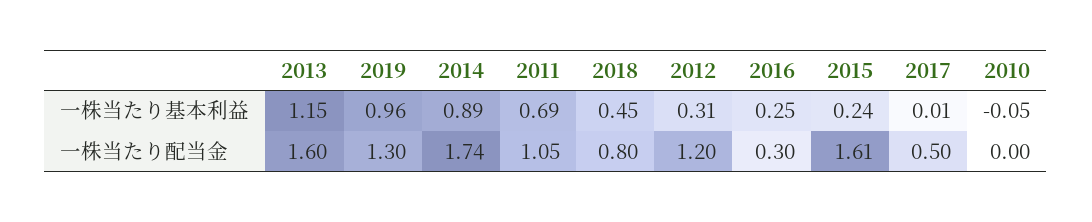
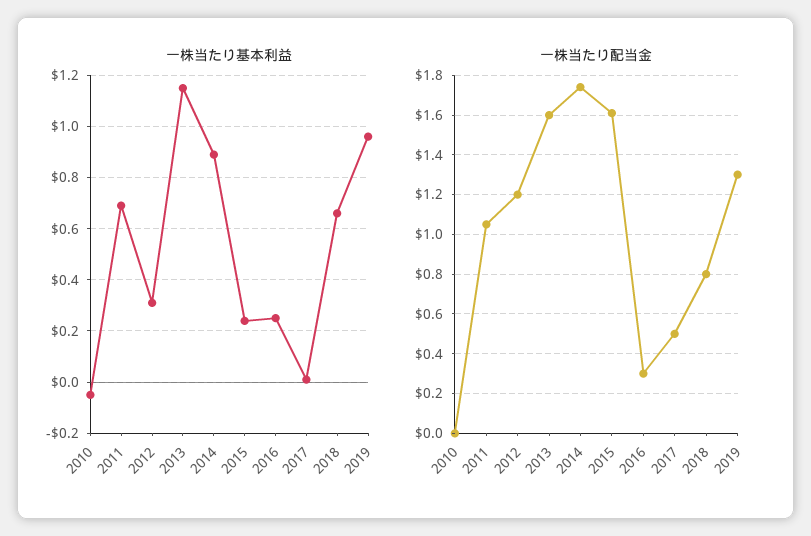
一株当たり基本利益, 2018: 0.45 -> 0.65

